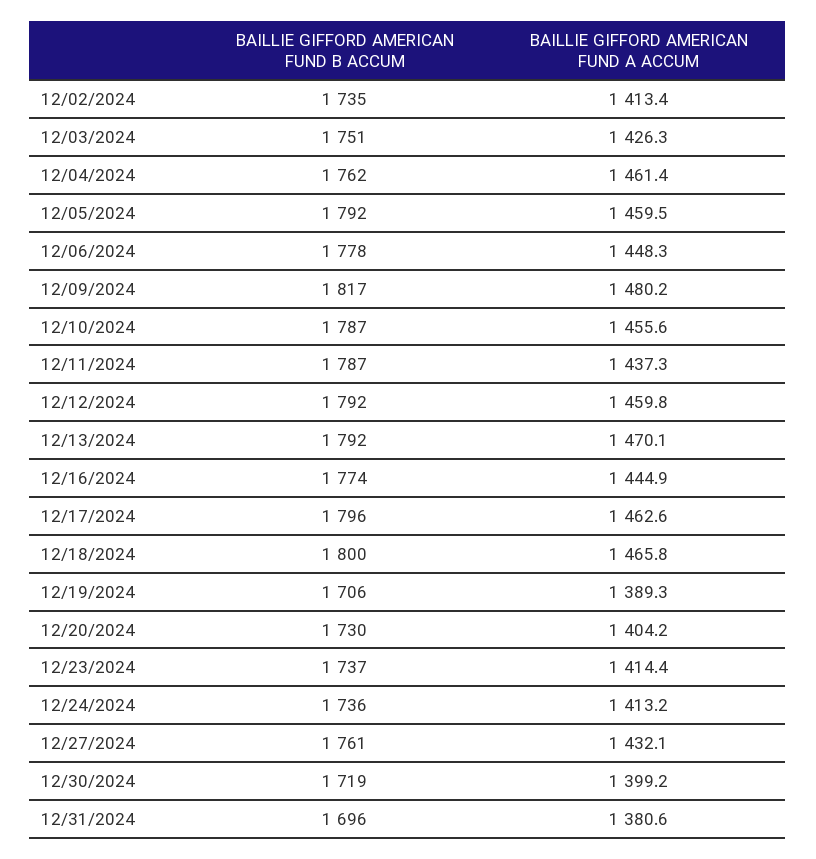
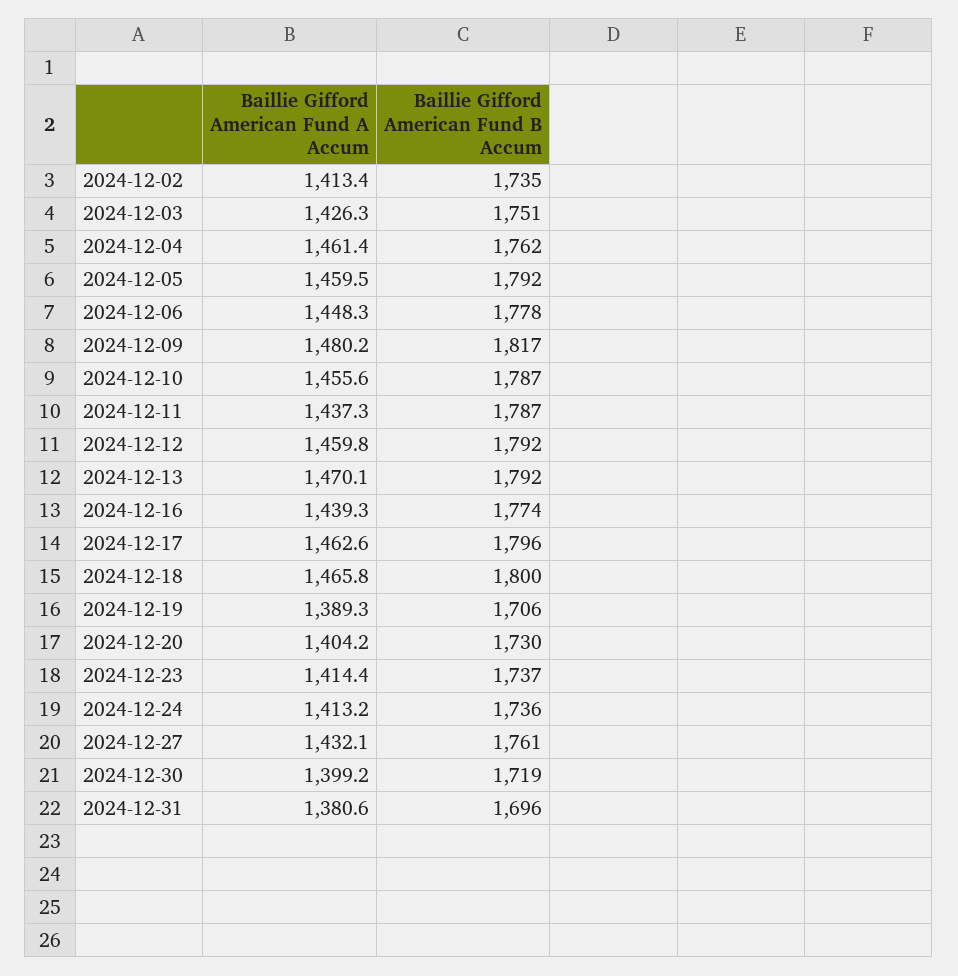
BAILLIE GIFFORD AMERICAN FUND A ACCUM, 12/16/2024: 1444.9 -> 1439.3

